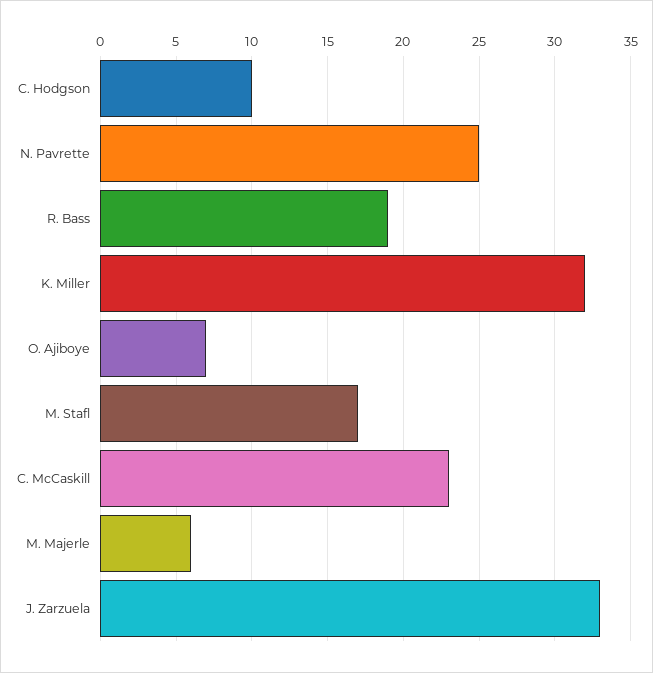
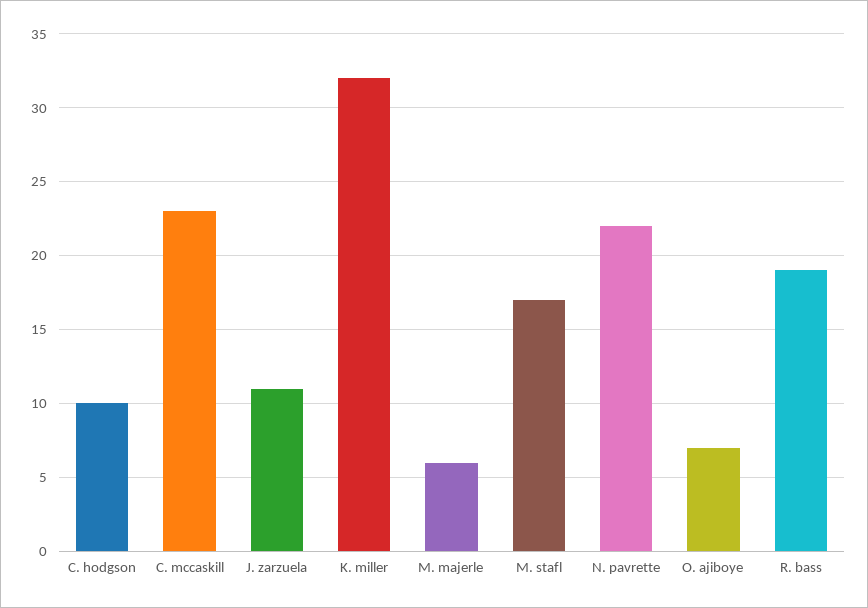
N. Pavrette: 25 -> 22
J. Zarzuela: 33 -> 11

